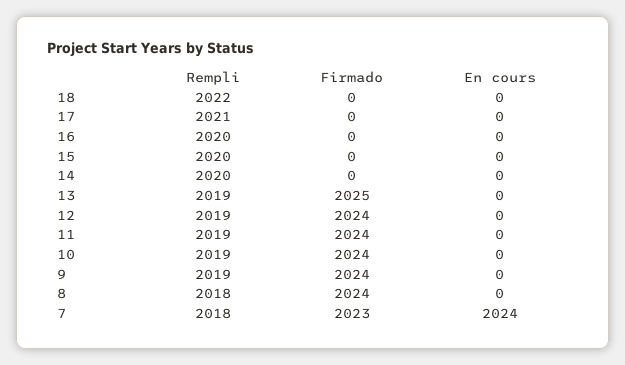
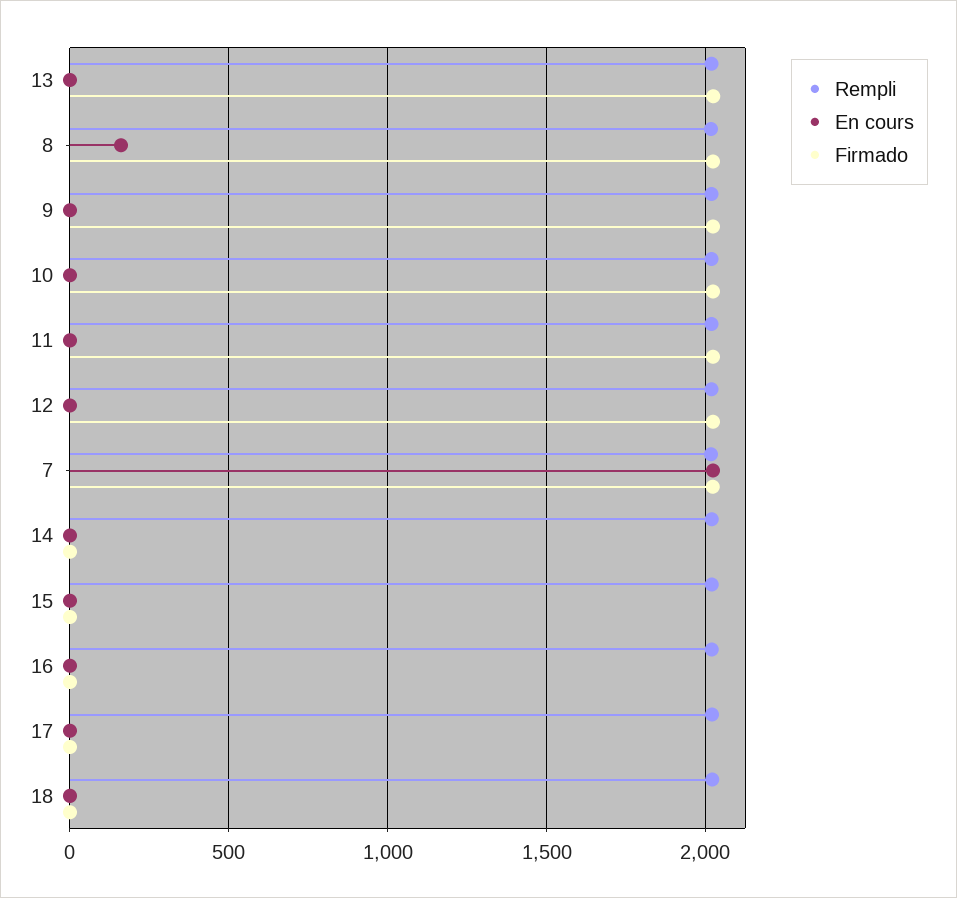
En cours, 8: 0 -> 150

